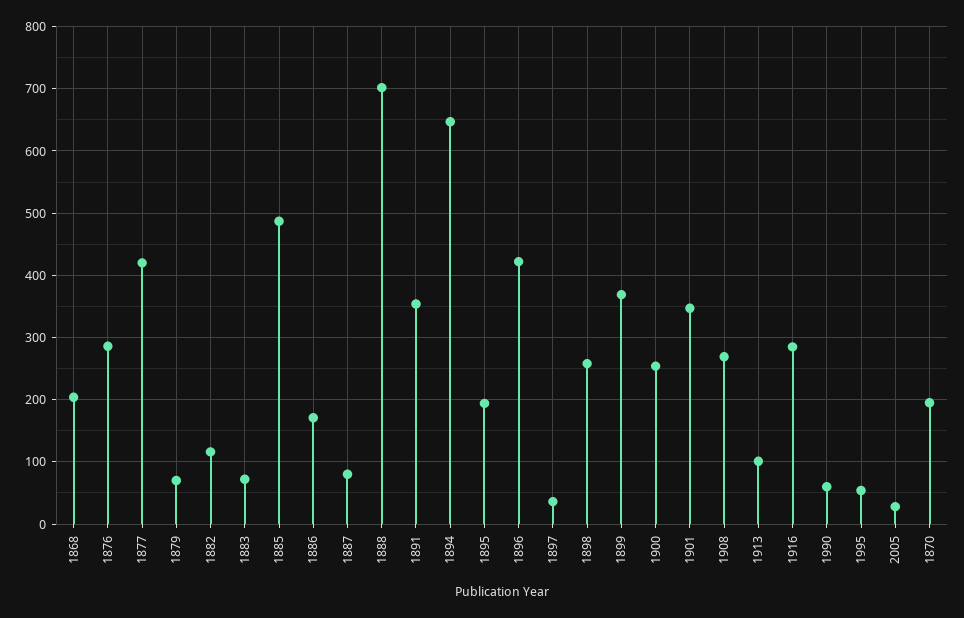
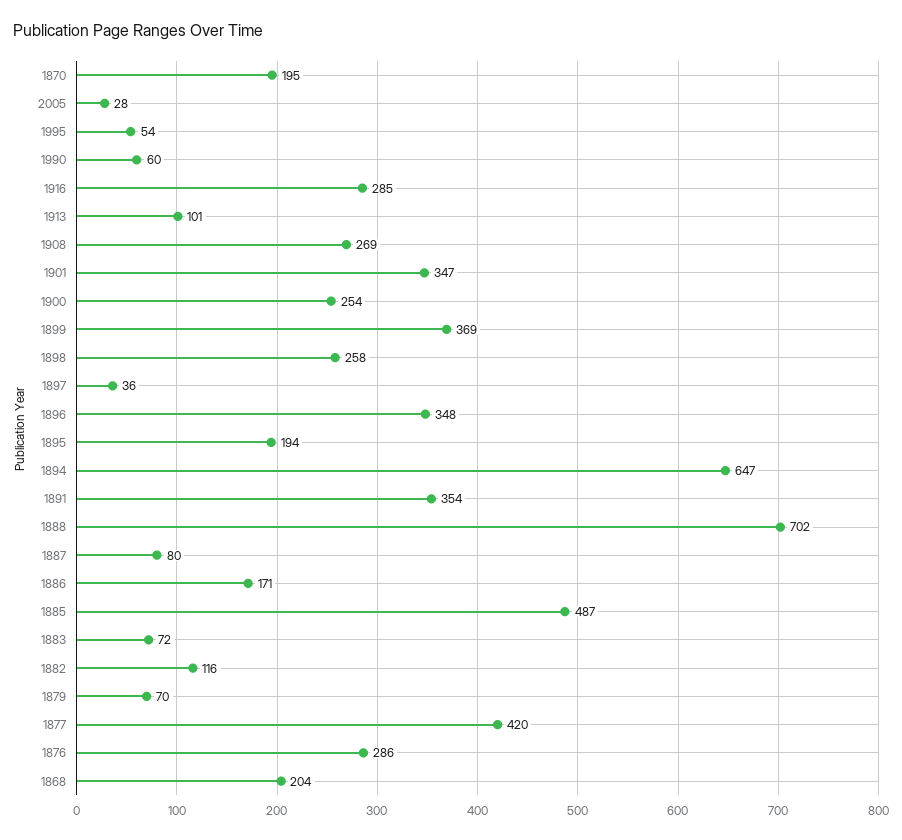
1896: 420 -> 348

